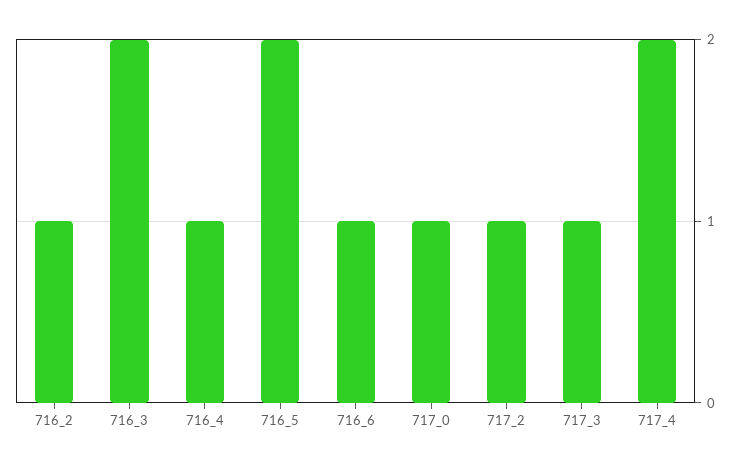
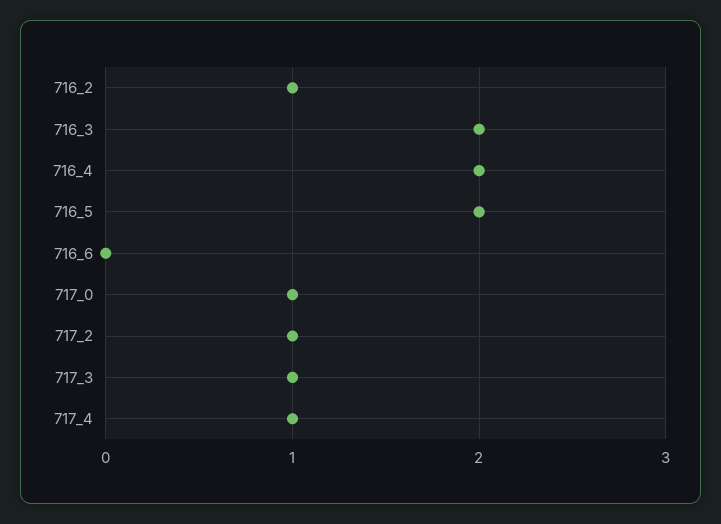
716_4: 1 -> 2
716_6: 1 -> 0
717_4: 2 -> 1

